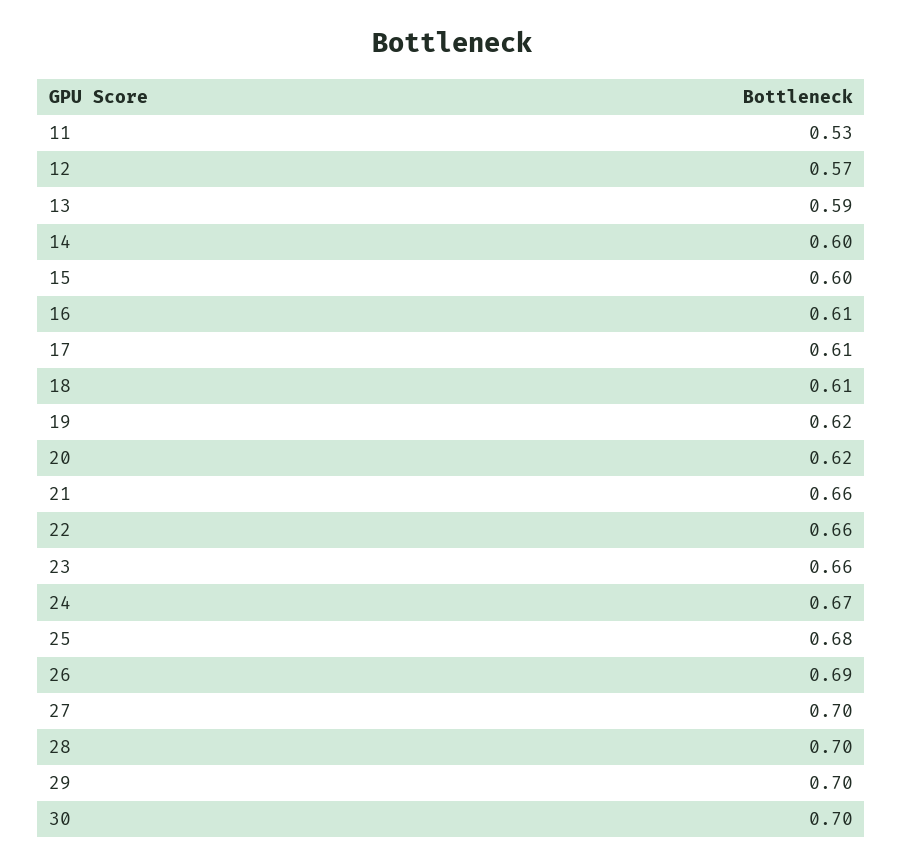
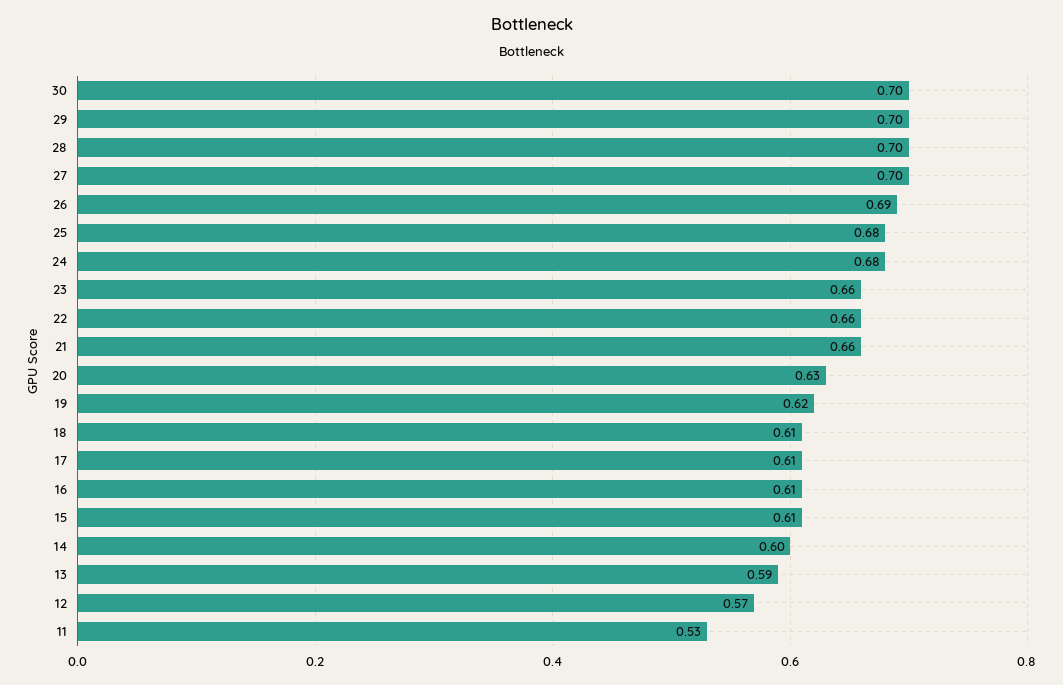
15: 0.6 -> 0.61
20: 0.62 -> 0.63
24: 0.67 -> 0.68

